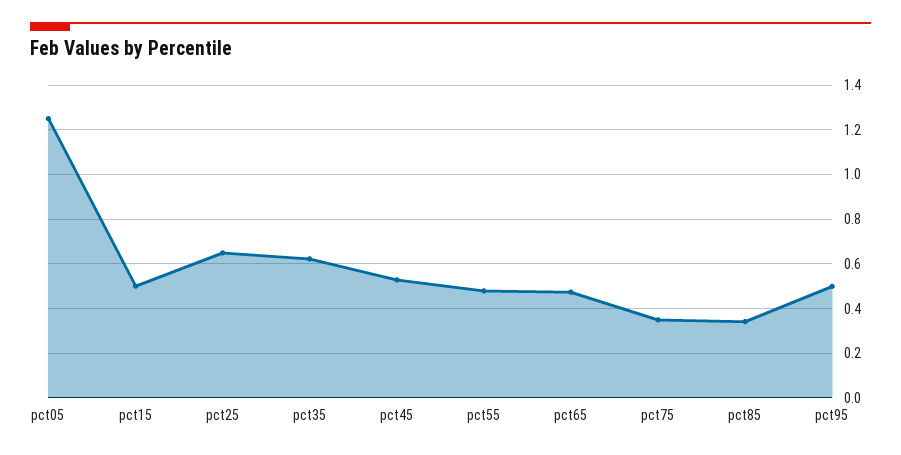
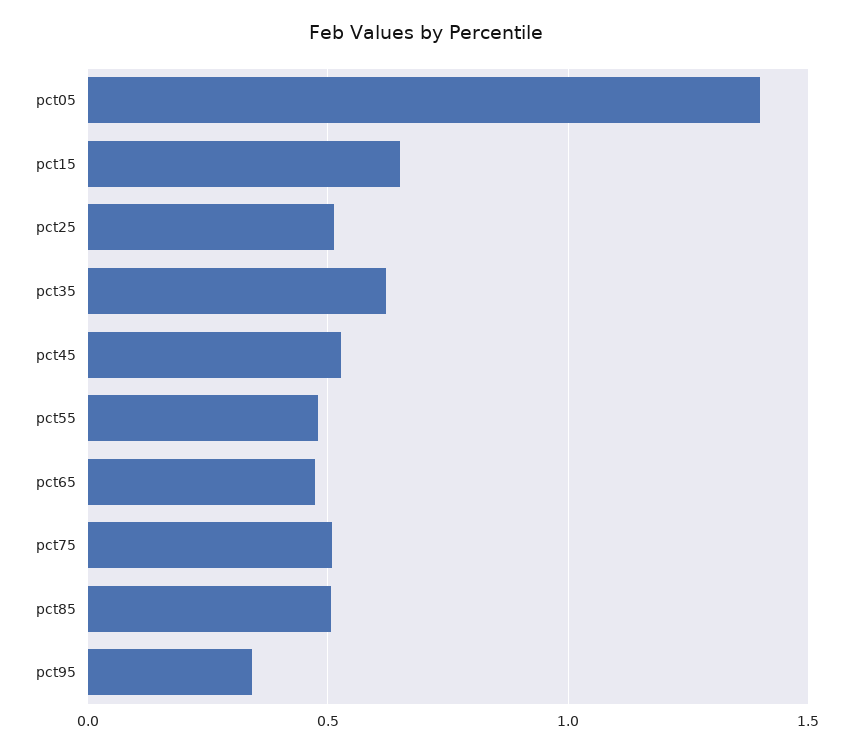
pct05: 1.25 -> 1.4
pct15: 0.5 -> 0.65
pct25: 0.65 -> 0.5
pct75: 0.35 -> 0.5
pct85: 0.35 -> 0.5
pct95: 0.5 -> 0.35

